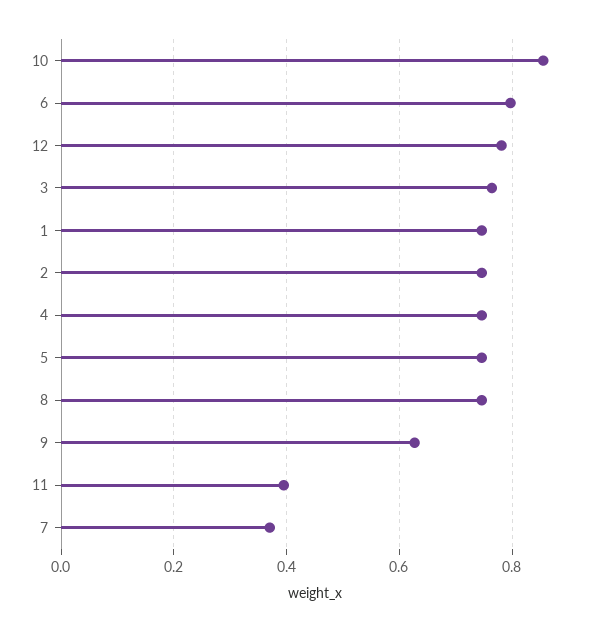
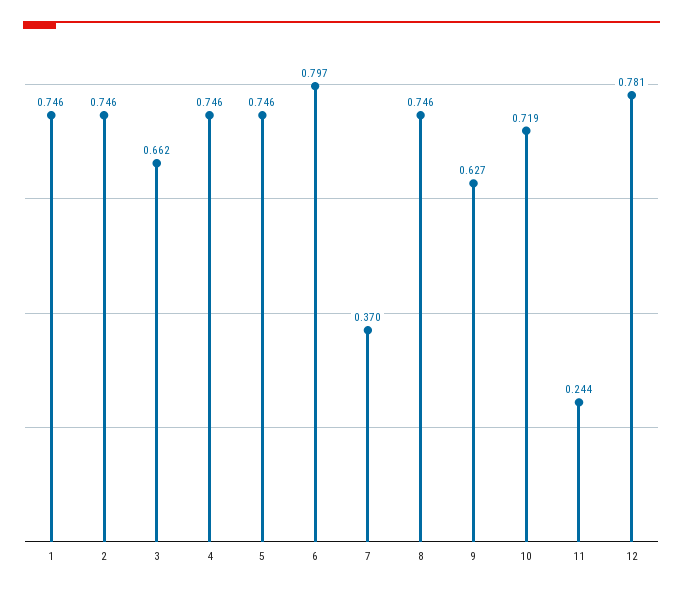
10: 0.86 -> 0.719
3: 0.76 -> 0.662
11: 0.4 -> 0.244

